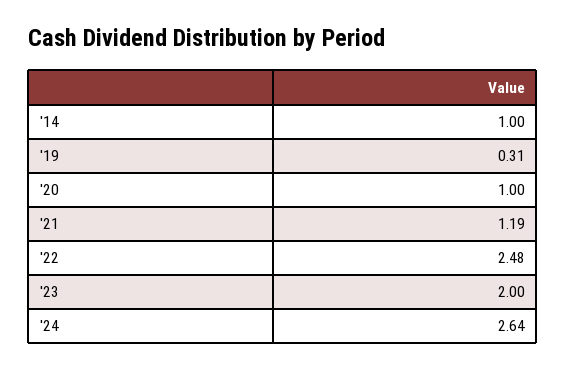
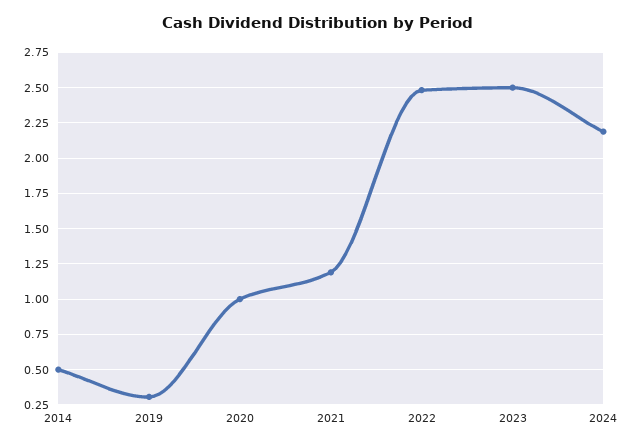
'14: 1 -> 0.5
'23: 2 -> 2.5
'24: 2.64 -> 2.2

